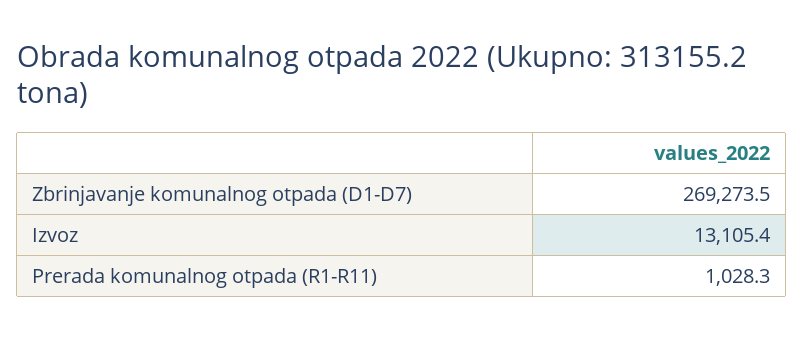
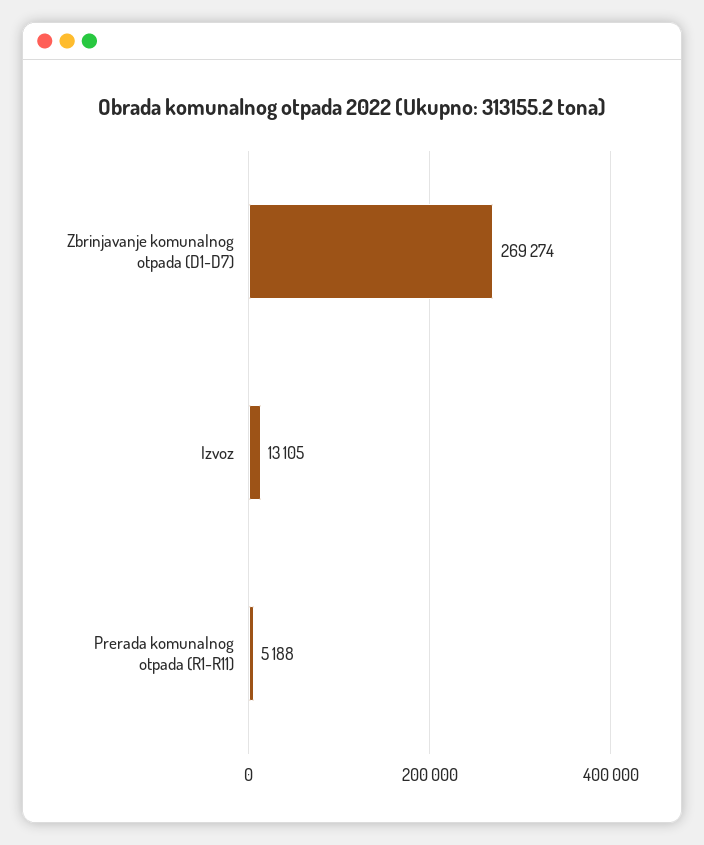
Prerada komunalnog otpada (R1-R11): 1028.3 -> 5188

